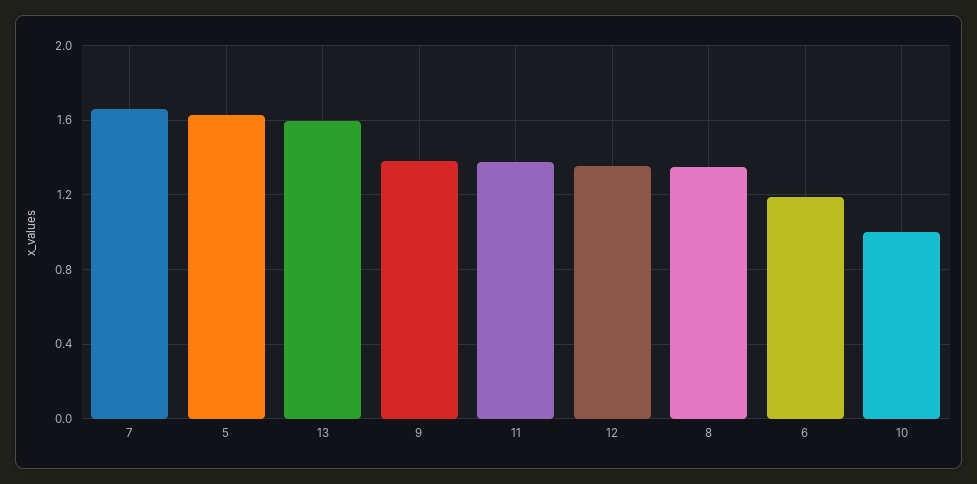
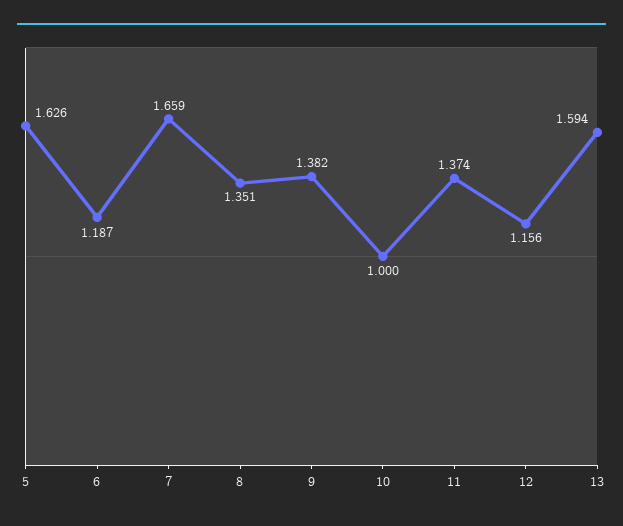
12: 1.35 -> 1.156

